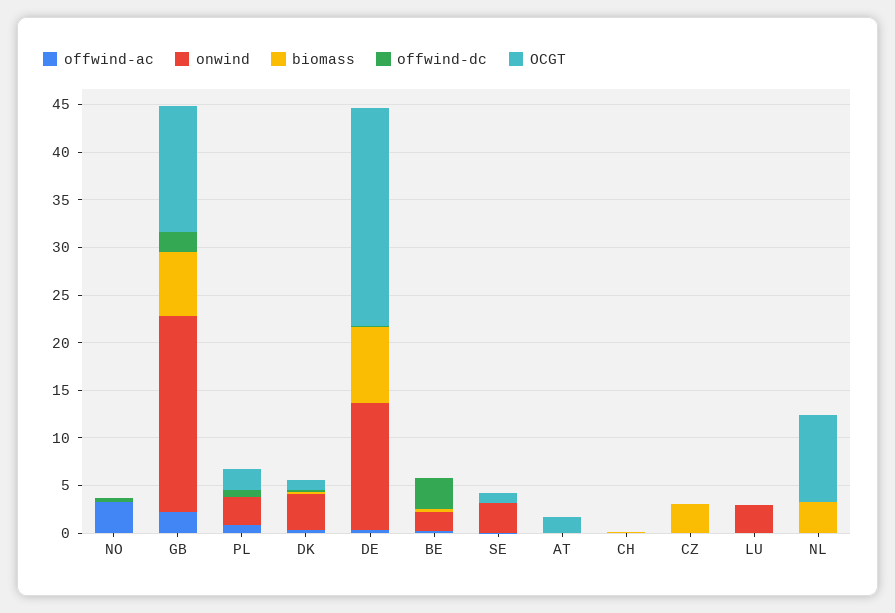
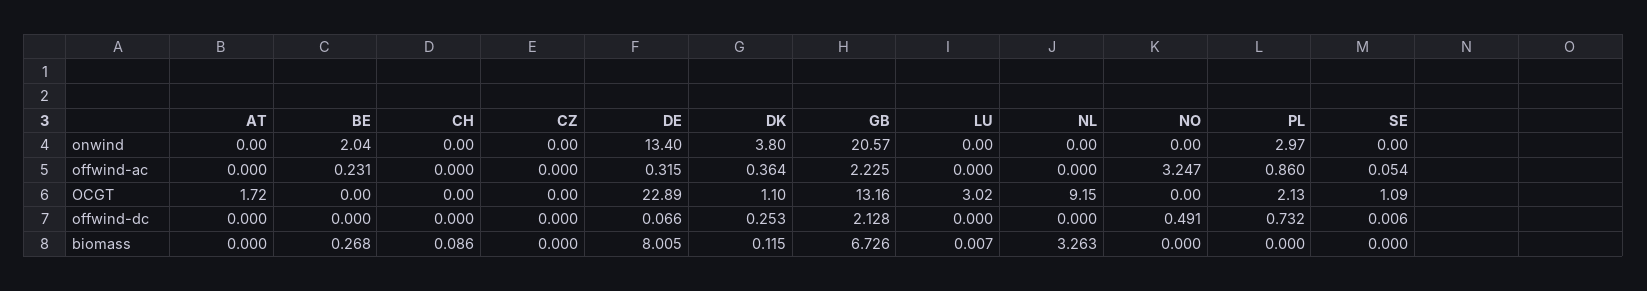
offwind-dc, BE: 3 -> 0
onwind, SE: 3 -> 0
biomass, CZ: 3 -> 0
onwind, LU: 3 -> 0
OCGT, LU: 0 -> 3.02

